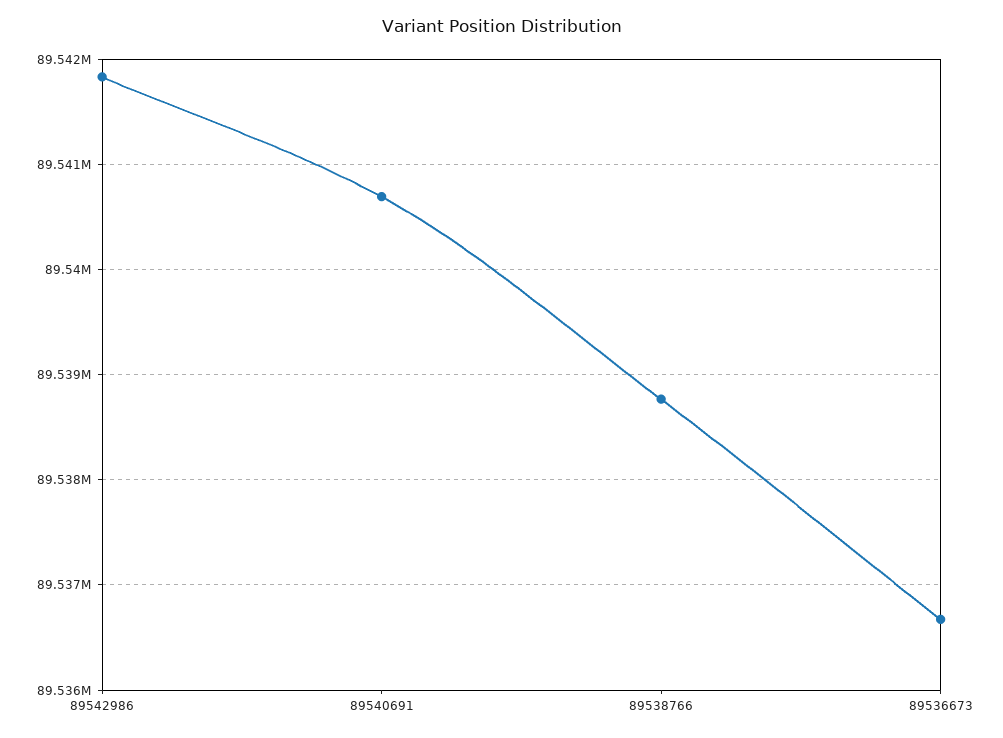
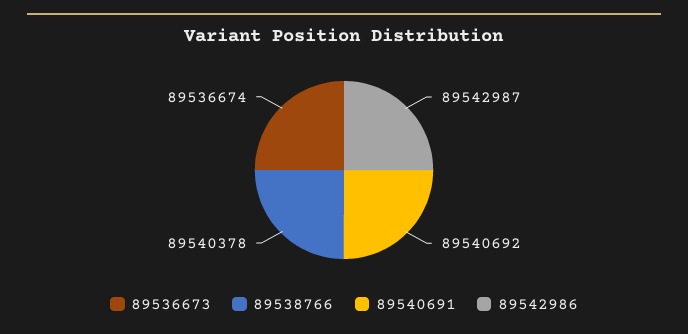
89542986: 89541800 -> 89542987
89538766: 89538800 -> 89540378

